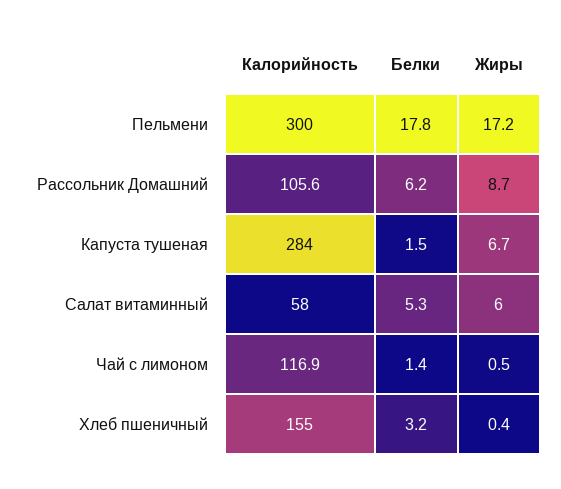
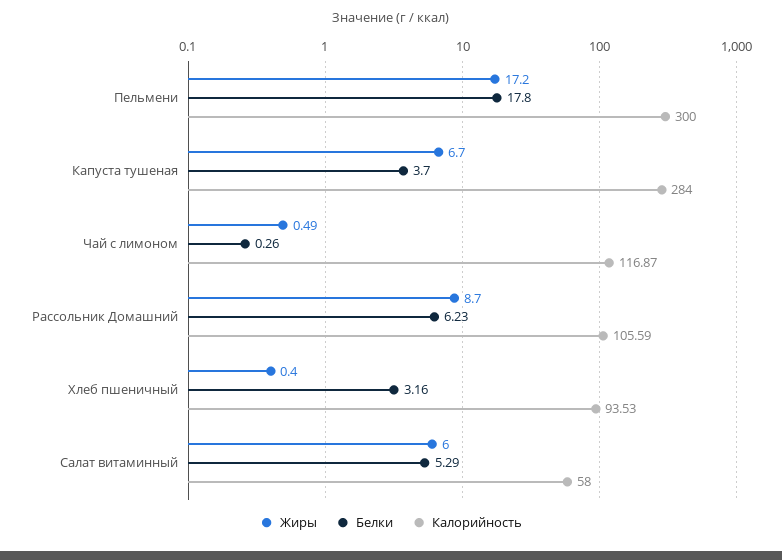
Белки, Капуста тушеная: 1.5 -> 3.7
Белки, Чай с лимоном: 1.4 -> 0.26
Калорийность, Хлеб пшеничный: 155 -> 93.53

